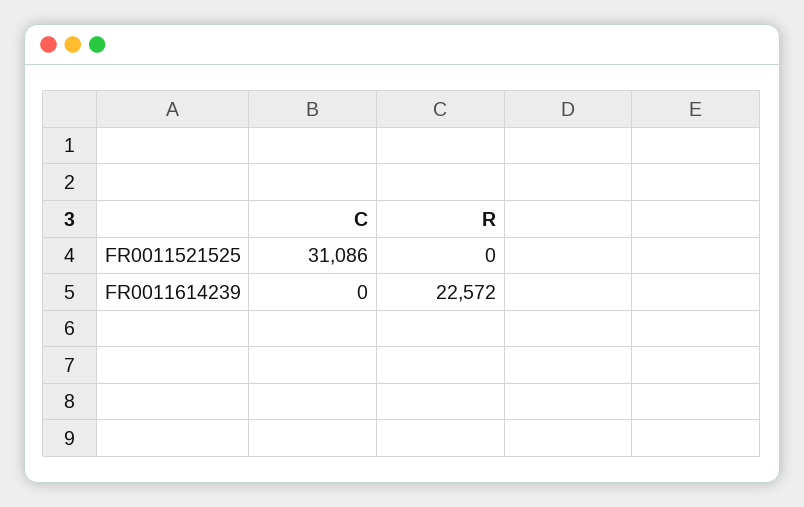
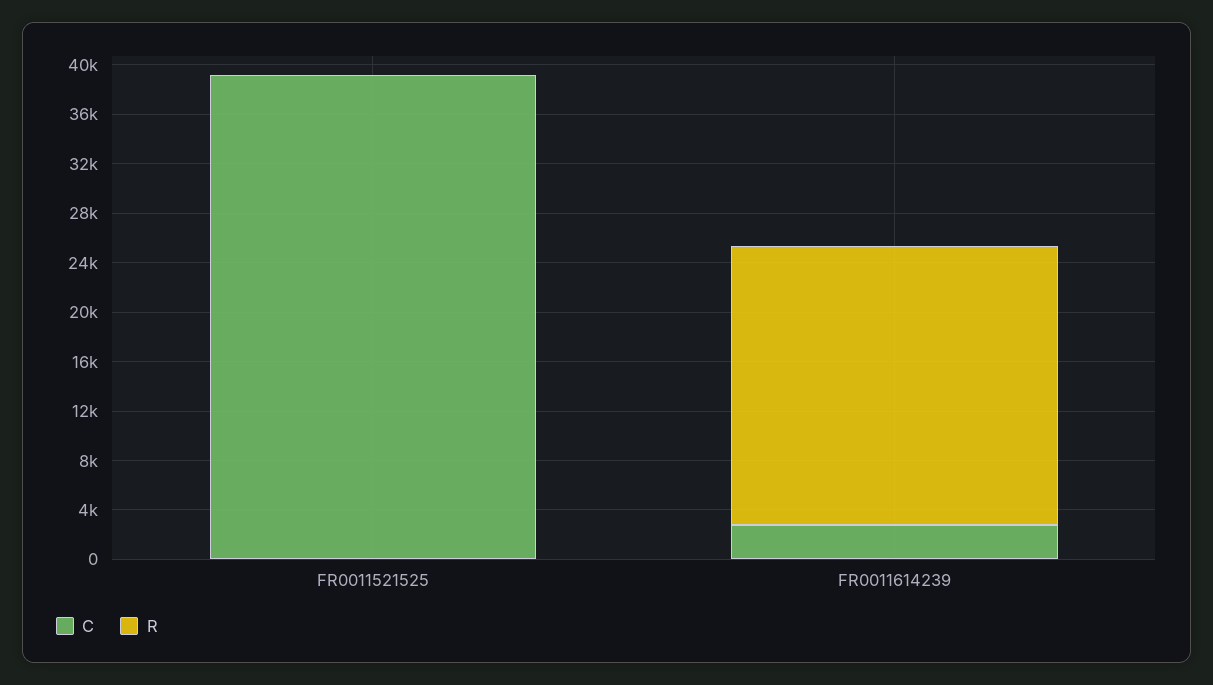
C, FR0011521525: 31086 -> 39000
C, FR0011614239: 0 -> 3000

